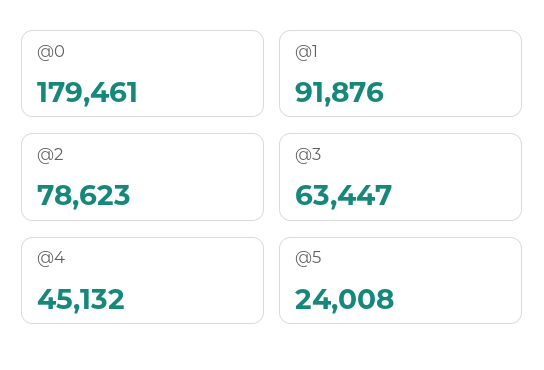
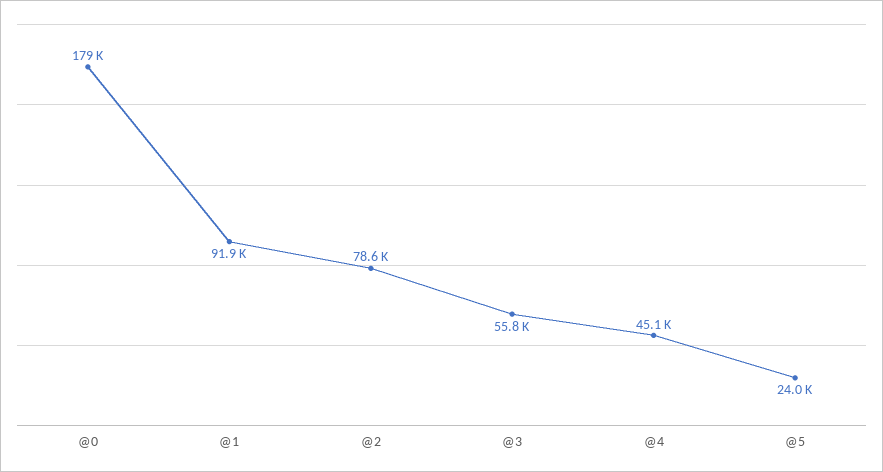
@3: 63447 -> 55800

